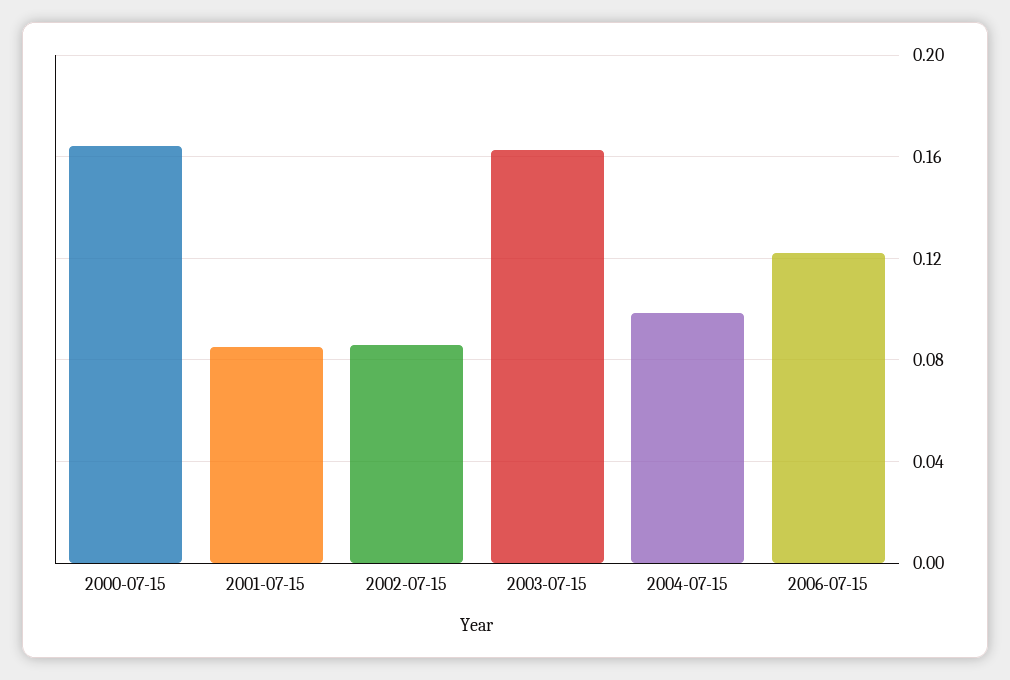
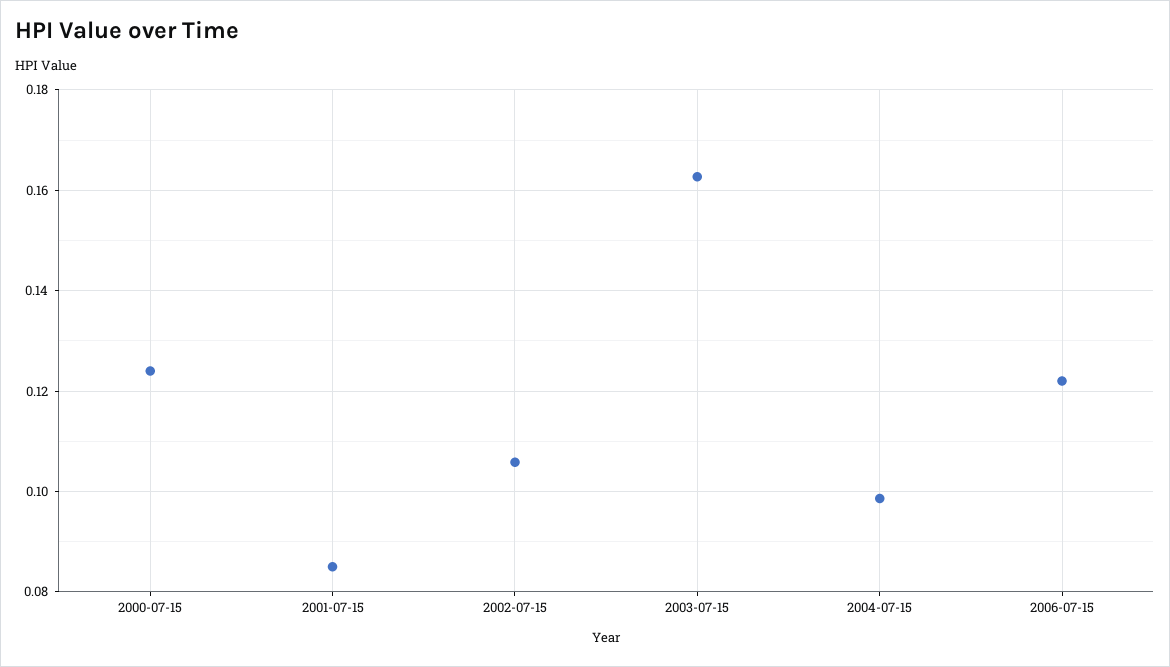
2000-07-15: 0.165 -> 0.124
2002-07-15: 0.085 -> 0.106

